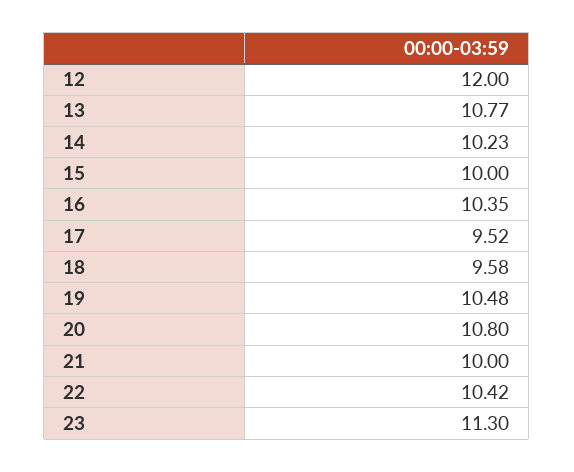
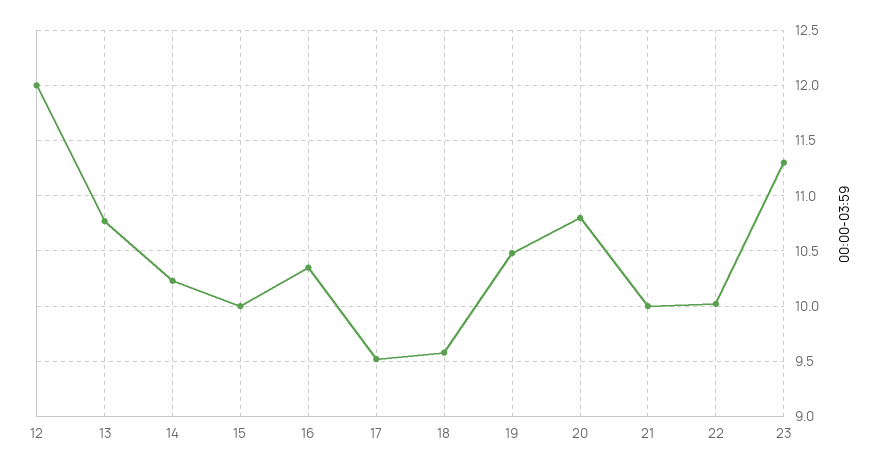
22: 10.42 -> 10

